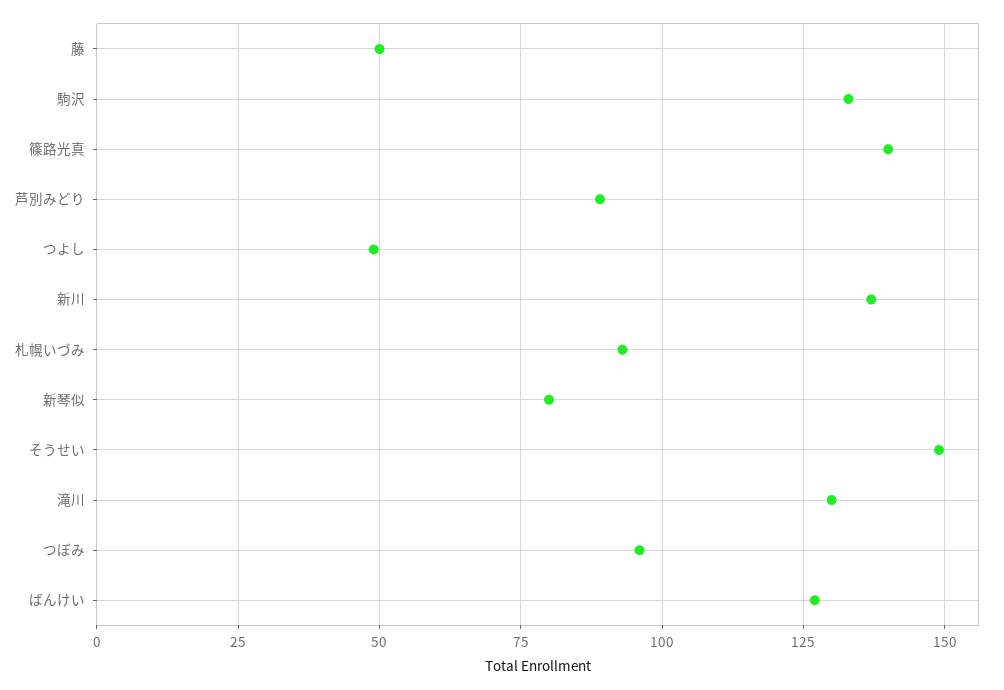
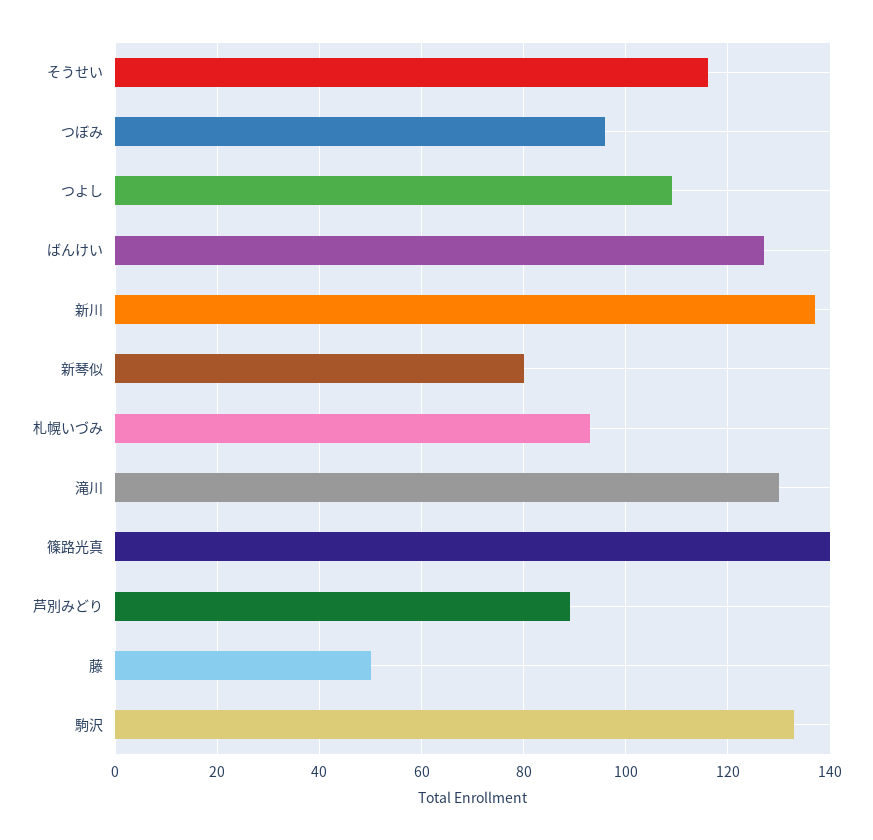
つよし: 50 -> 110
そうせい: 150 -> 115

